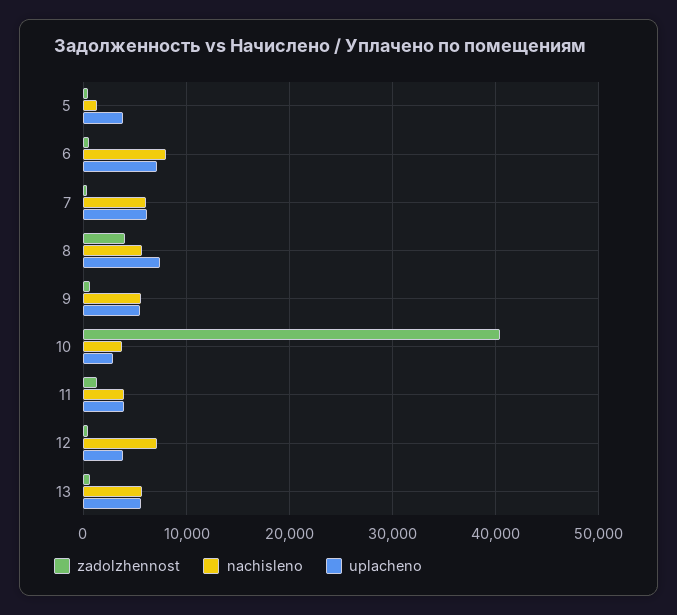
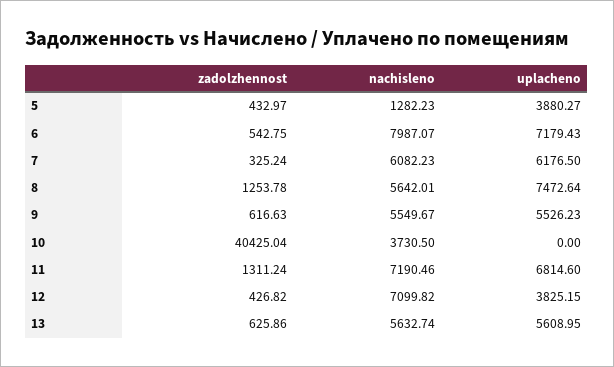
zadolzhennost, 8: 4000 -> 1253.78
uplacheno, 10: 3000 -> 0
nachisleno, 11: 4000 -> 7190.46
uplacheno, 11: 4000 -> 6814.6

